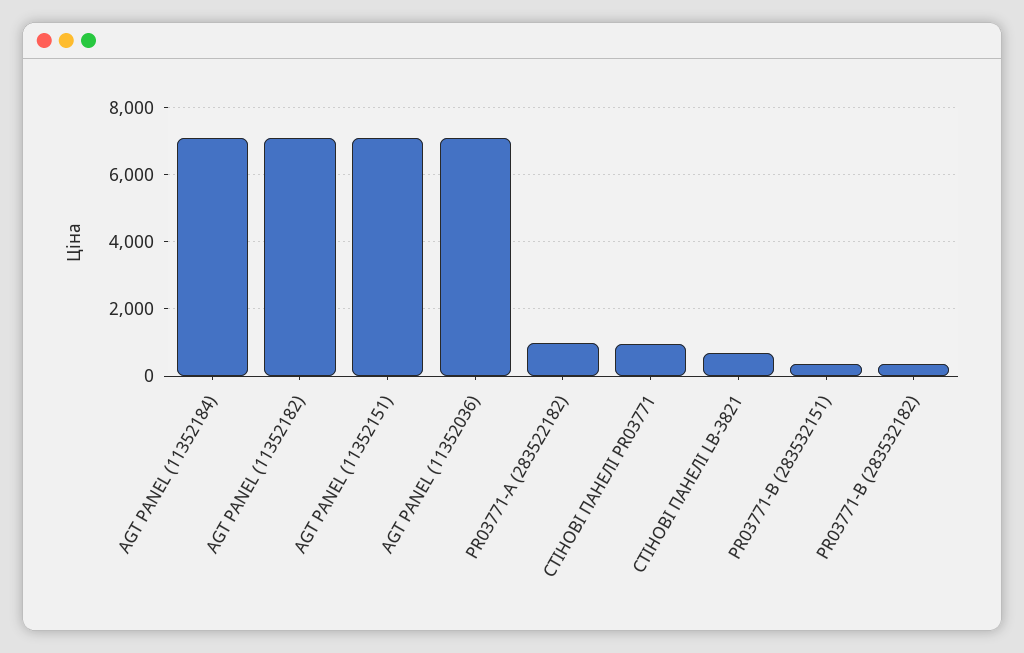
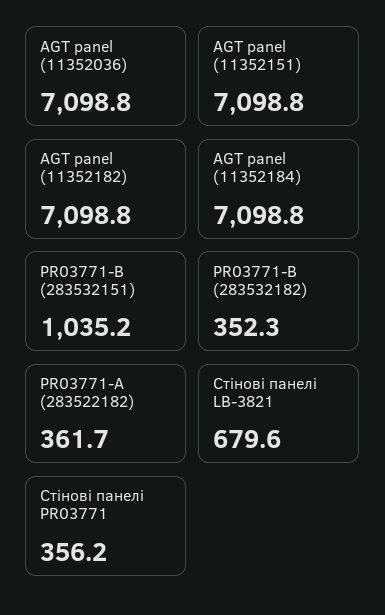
PR03771-А (283522182): 1000 -> 361.7
СТІНОВІ ПАНЕЛІ PR03771: 1000 -> 356.2
PR03771-B (283532151): 400 -> 1035.2

